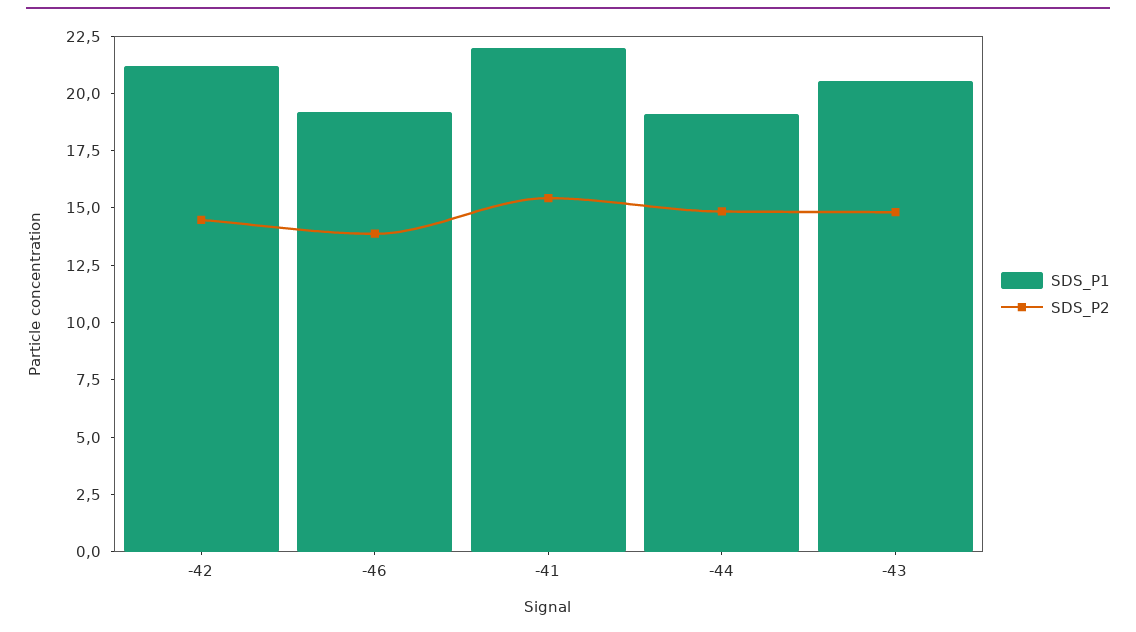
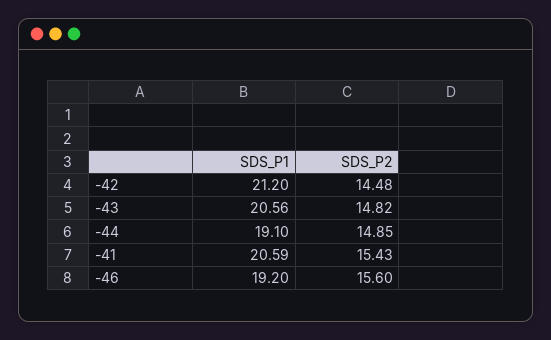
SDS_P2, -46: 14 -> 15.6
SDS_P1, -41: 22 -> 20.59

